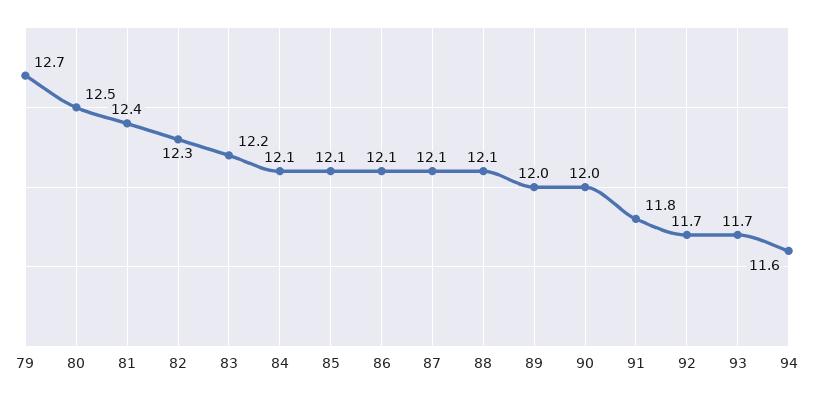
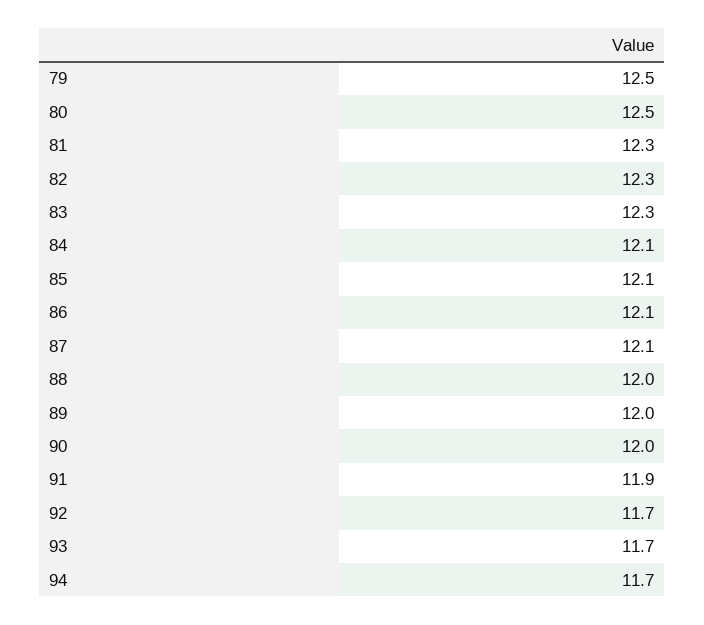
79: 12.7 -> 12.5
81: 12.4 -> 12.3
83: 12.2 -> 12.3
88: 12.1 -> 12
91: 11.8 -> 11.9
94: 11.6 -> 11.7

